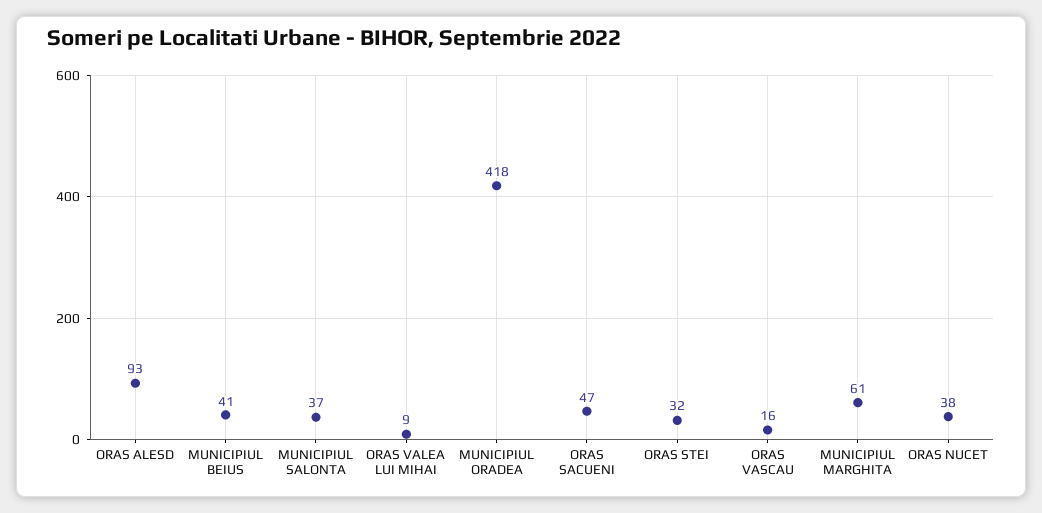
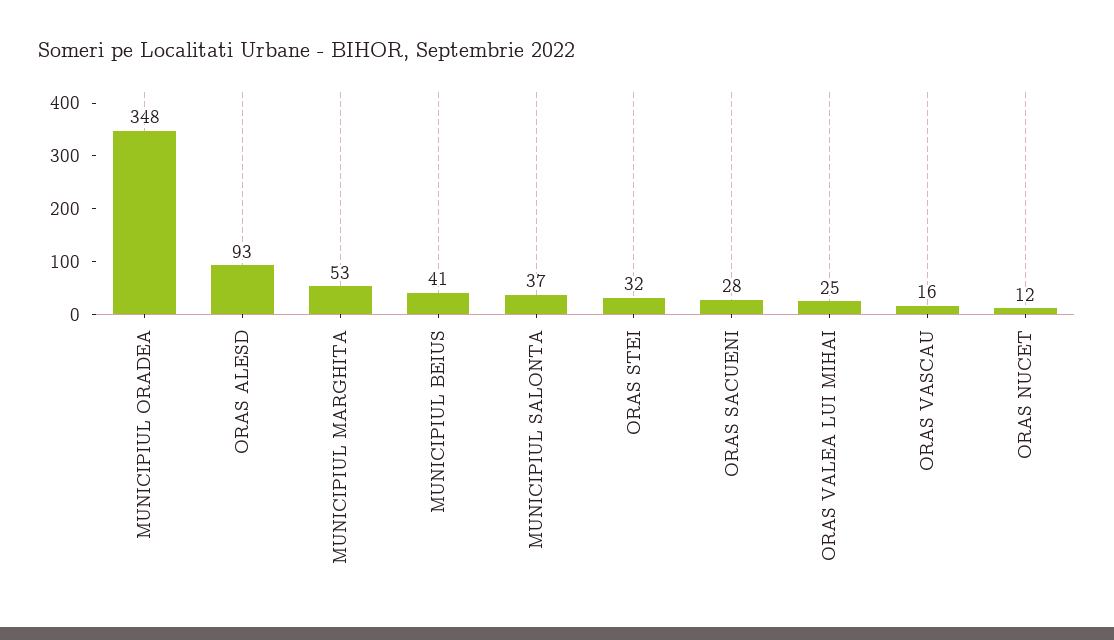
ORAS VALEA LUI MIHAI: 9 -> 25
MUNICIPIUL ORADEA: 418 -> 348
ORAS SACUENI: 47 -> 28
MUNICIPIUL MARGHITA: 61 -> 53
ORAS NUCET: 38 -> 12

